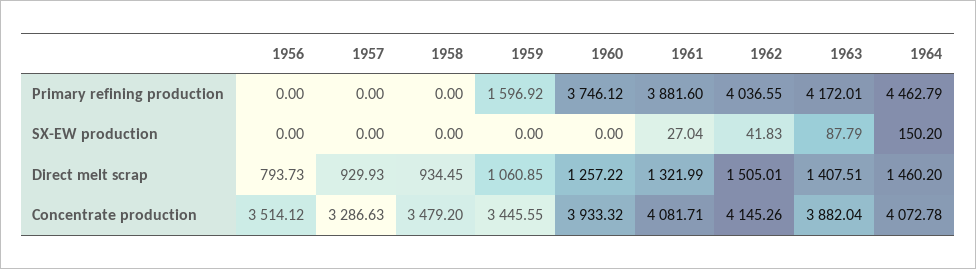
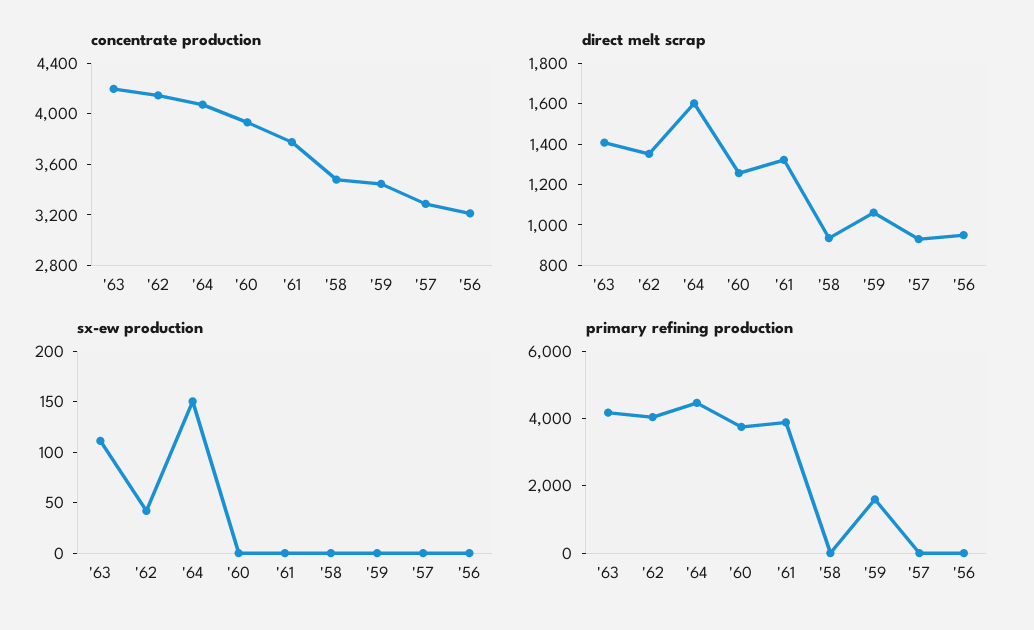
SX-EW production, 1961: 27.04 -> 0
SX-EW production, 1963: 87.79 -> 110
Direct melt scrap, 1956: 793.73 -> 950
Direct melt scrap, 1962: 1505.01 -> 1350
Direct melt scrap, 1964: 1460.2 -> 1600
Concentrate production, 1956: 3514.12 -> 3200
Concentrate production, 1961: 4081.71 -> 3800
Concentrate production, 1963: 3882.04 -> 4200

